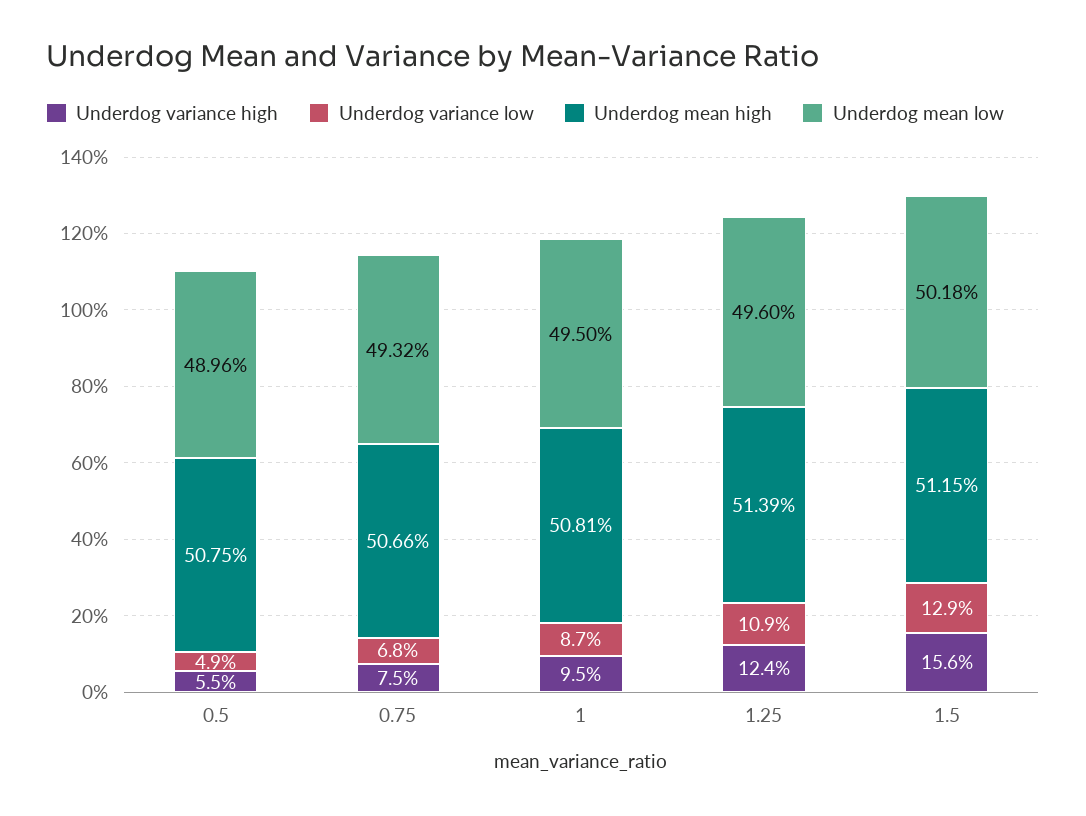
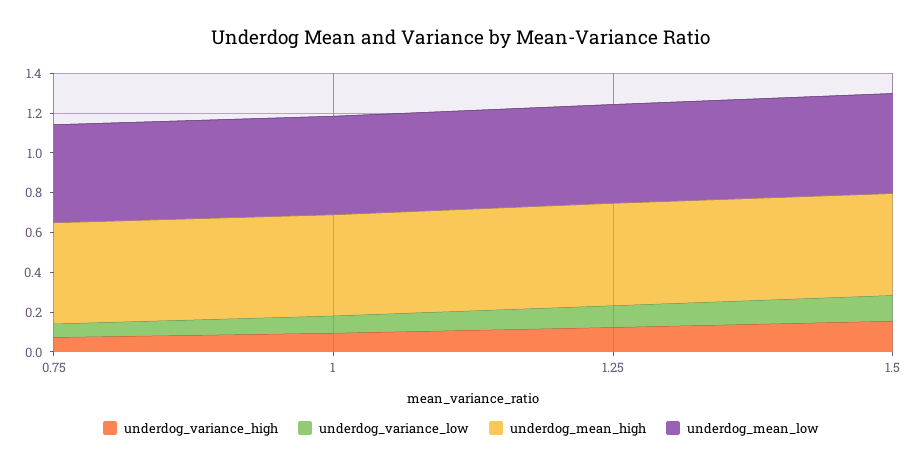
Underdog variance high, 0.5: 0.055 -> none
Underdog variance low, 0.5: 0.049 -> none
Underdog mean high, 0.5: 0.5075 -> none
Underdog mean low, 0.5: 0.4896 -> none

